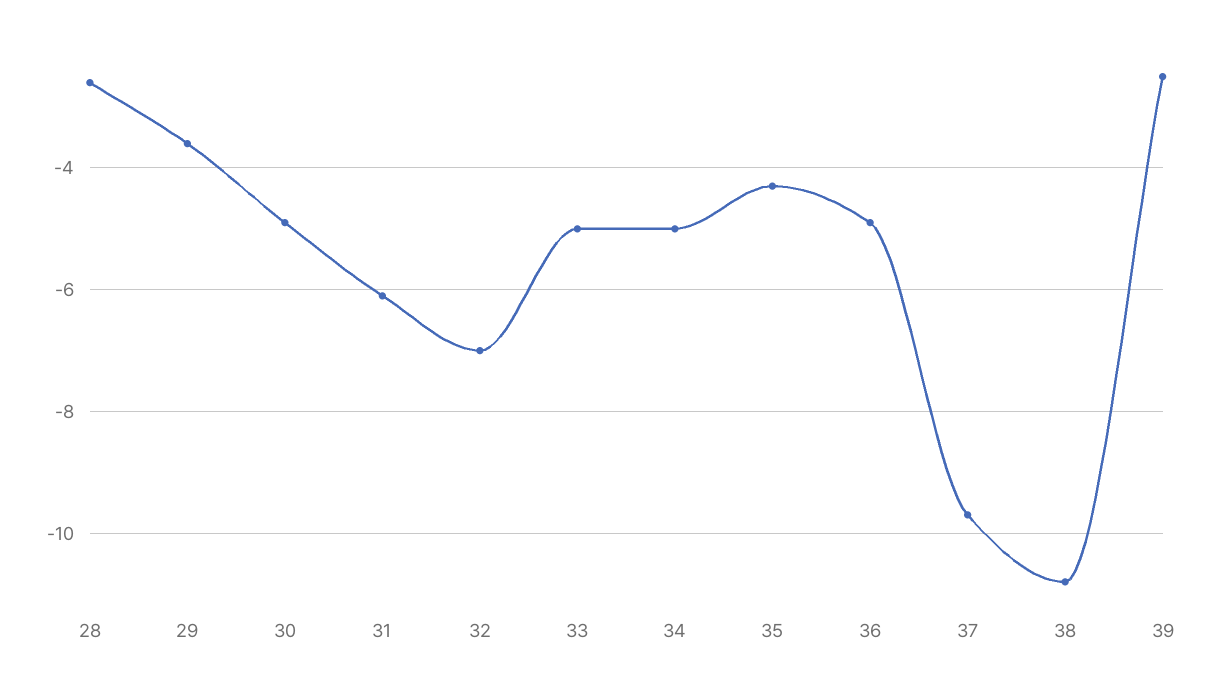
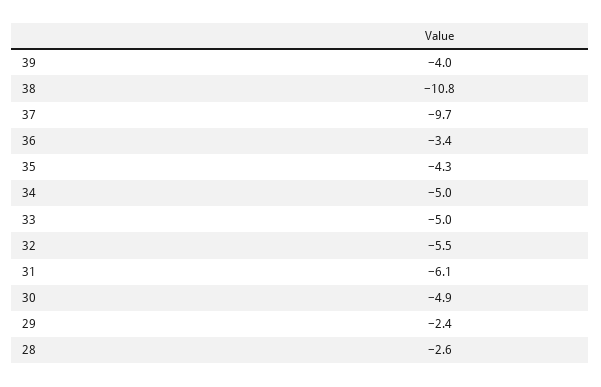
29: -3.5 -> -2.4
32: -7 -> -5.5
36: -5 -> -3.4
39: -2.5 -> -4

